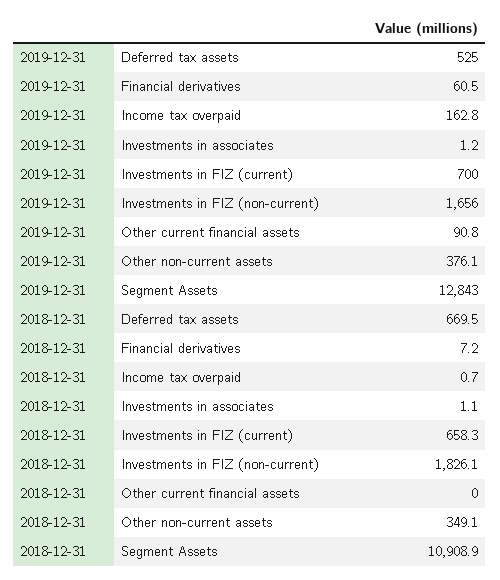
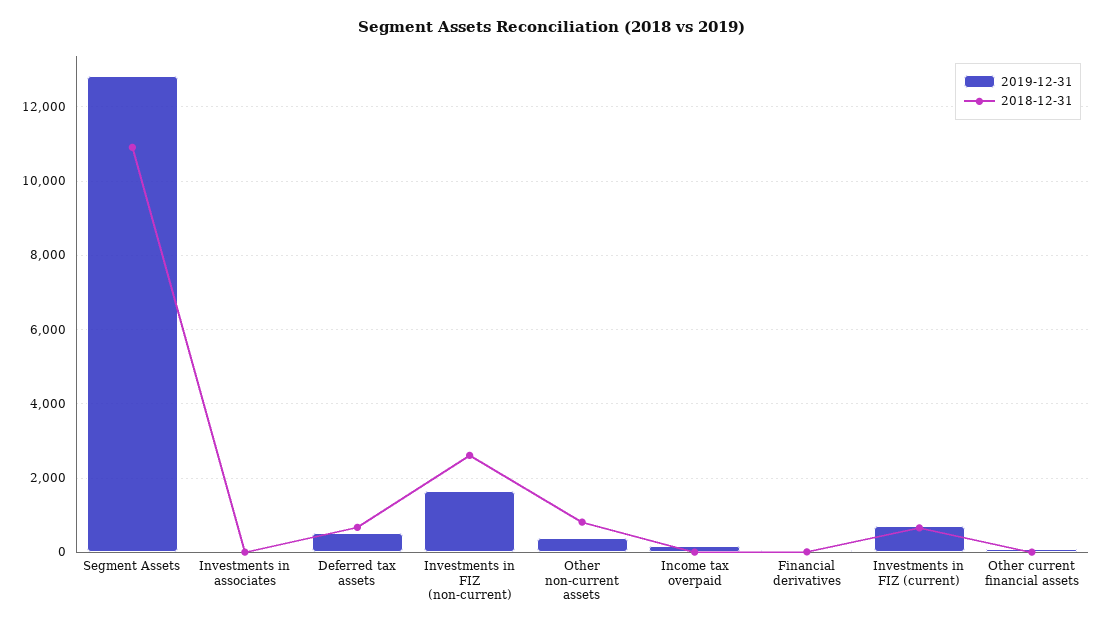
2018-12-31, Investments in FIZ (non-current): 1826.1 -> 2600
2018-12-31, Other non-current assets: 349.1 -> 800

